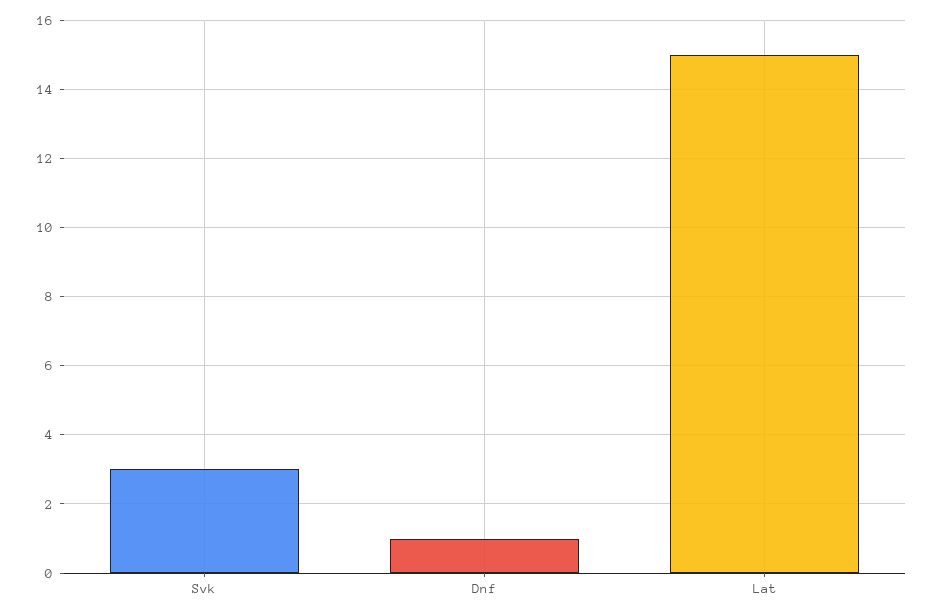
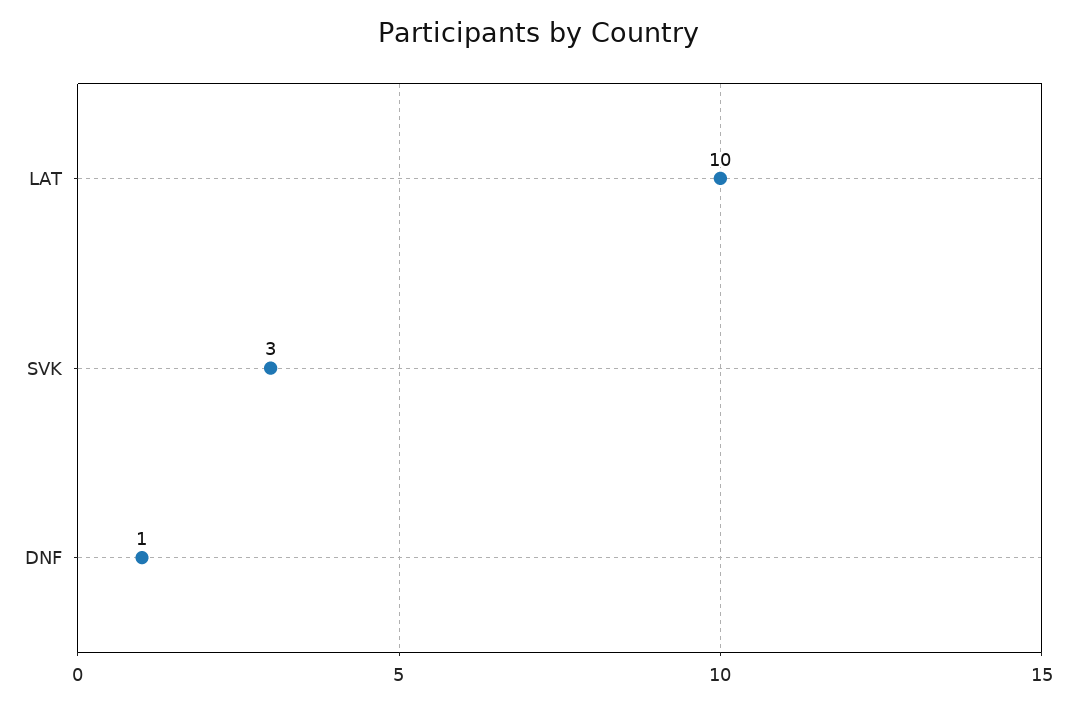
Lat: 15 -> 10

